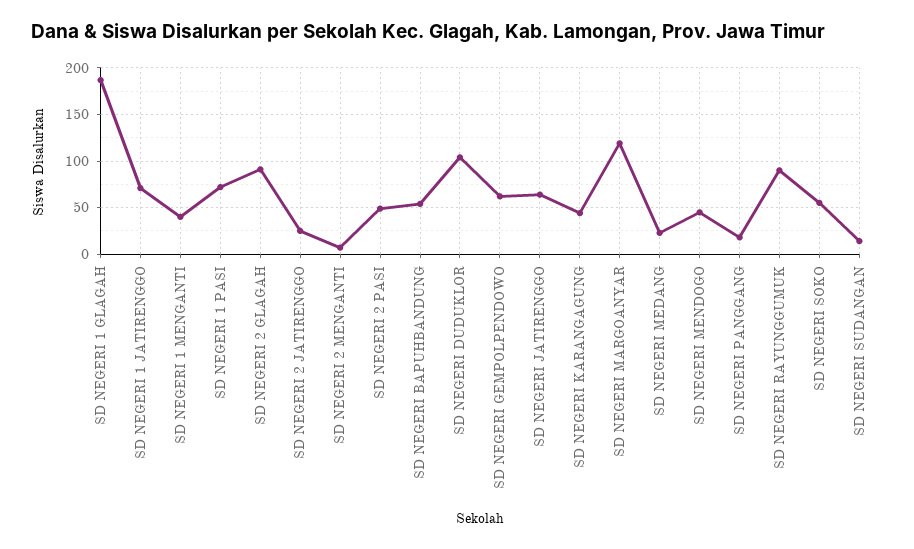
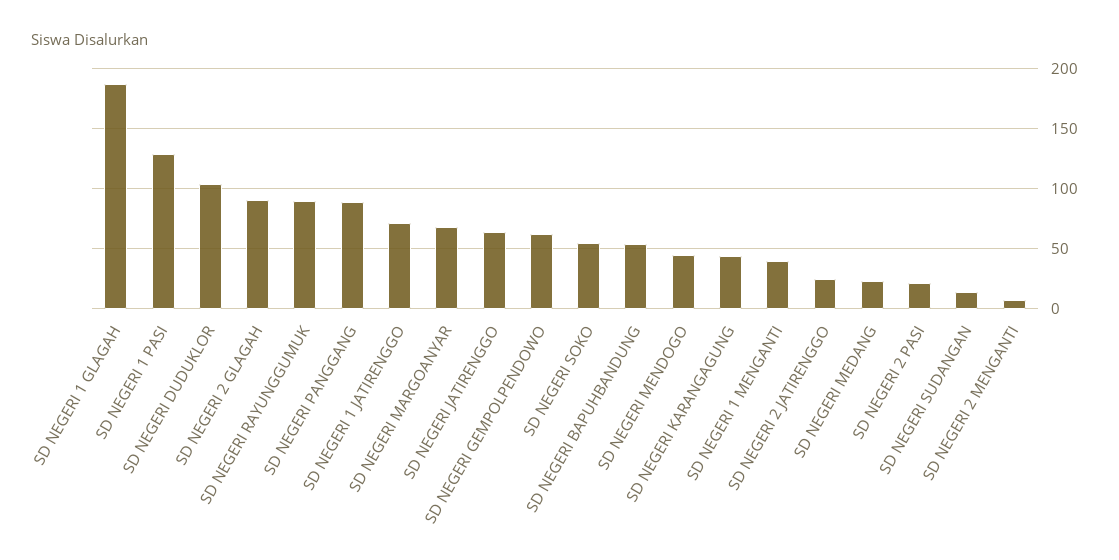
SD NEGERI 1 PASI: 70 -> 130
SD NEGERI 2 PASI: 50 -> 20
SD NEGERI MARGOANYAR: 120 -> 70
SD NEGERI PANGGANG: 20 -> 90

